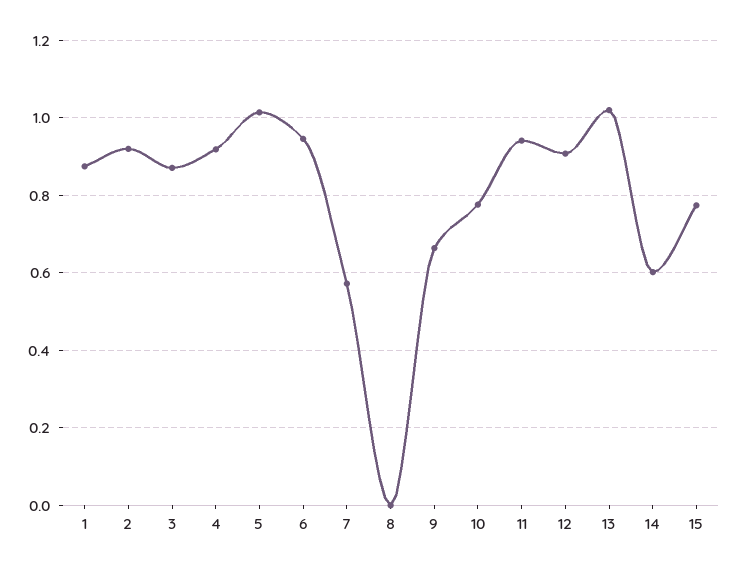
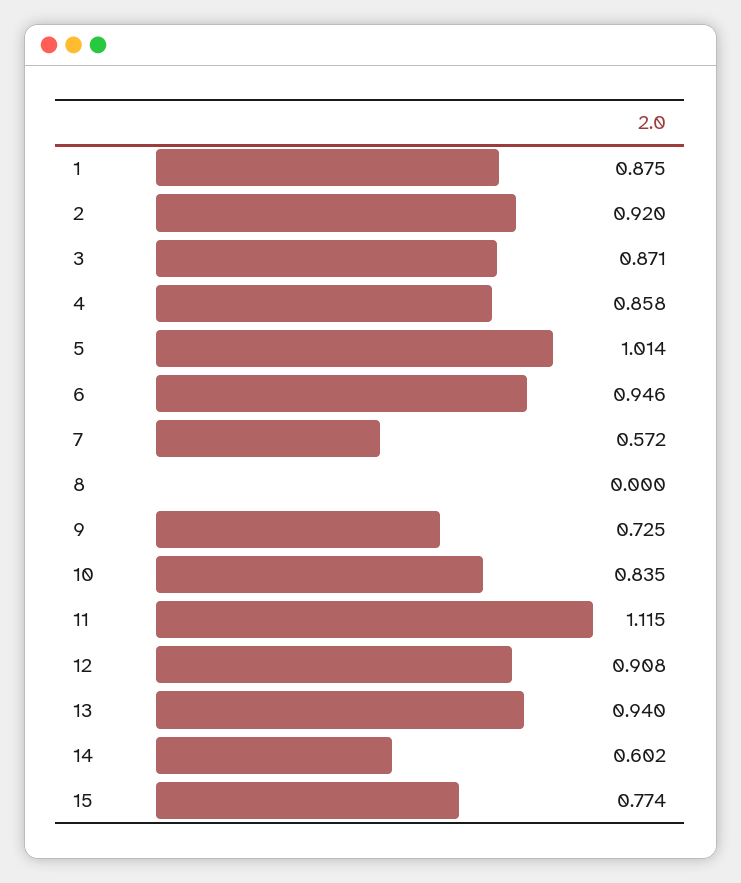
4: 0.92 -> 0.858
9: 0.66 -> 0.725
10: 0.78 -> 0.835
11: 0.94 -> 1.115
13: 1.02 -> 0.94

